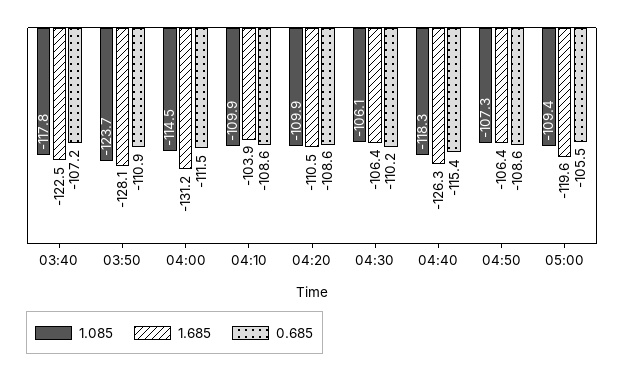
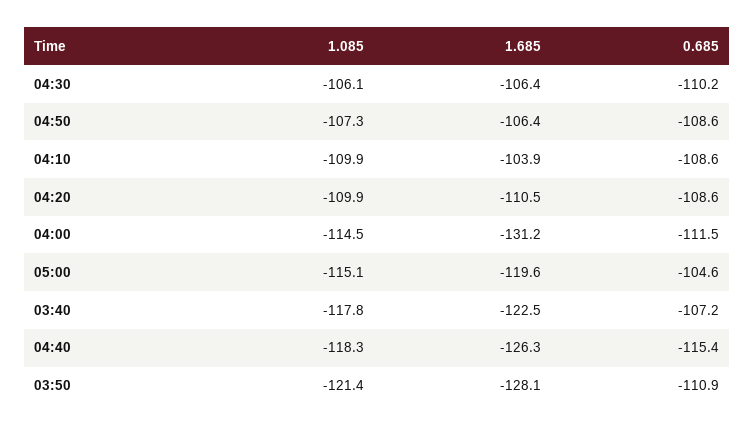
1.085, 03:50: -123.7 -> -121.4
1.085, 05:00: -109.4 -> -115.1
0.685, 05:00: -105.5 -> -104.6

